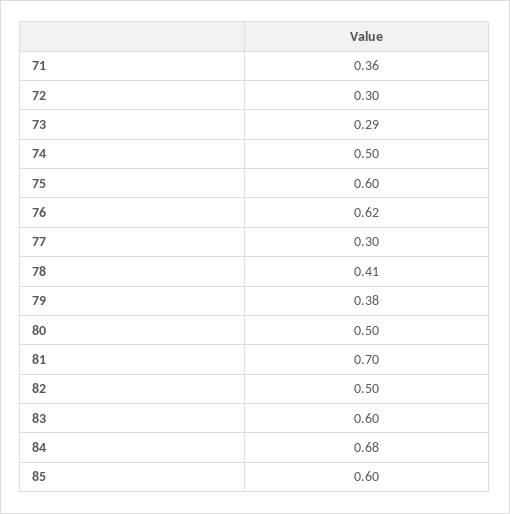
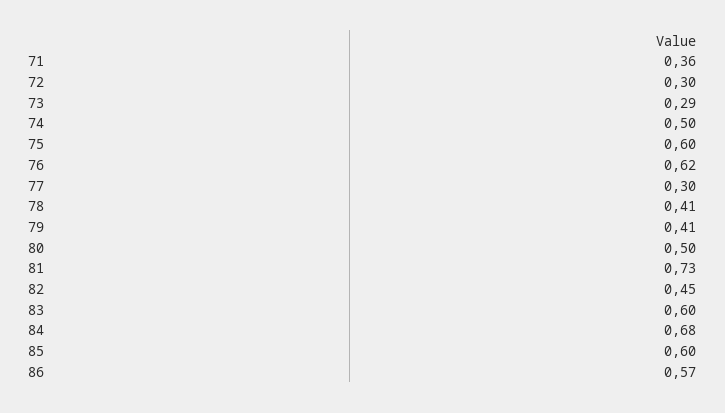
79: 0.38 -> 0.41
81: 0.7 -> 0.73
82: 0.5 -> 0.45
86: none -> 0.57

